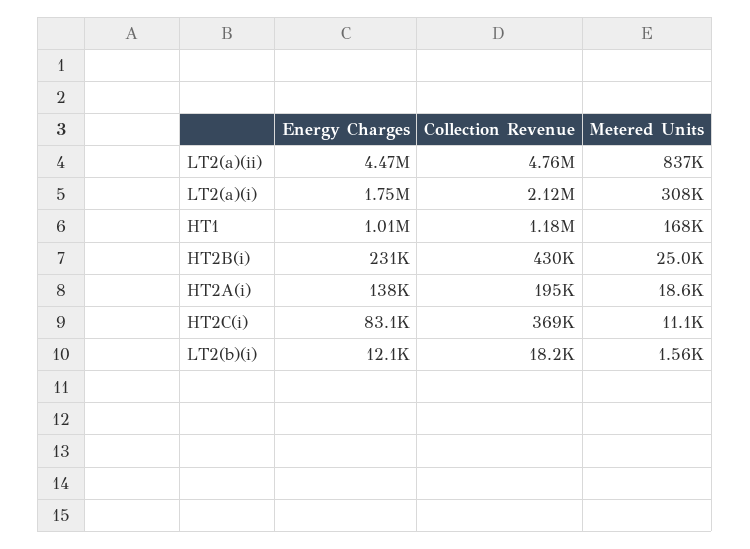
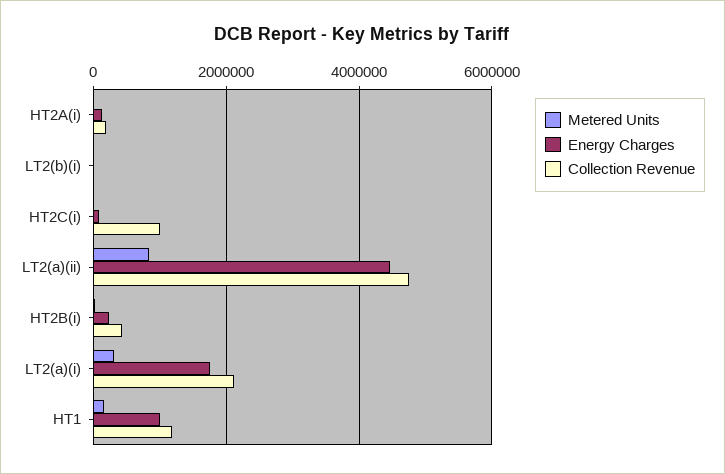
Collection Revenue, HT2C(i): 369000 -> 1000000

